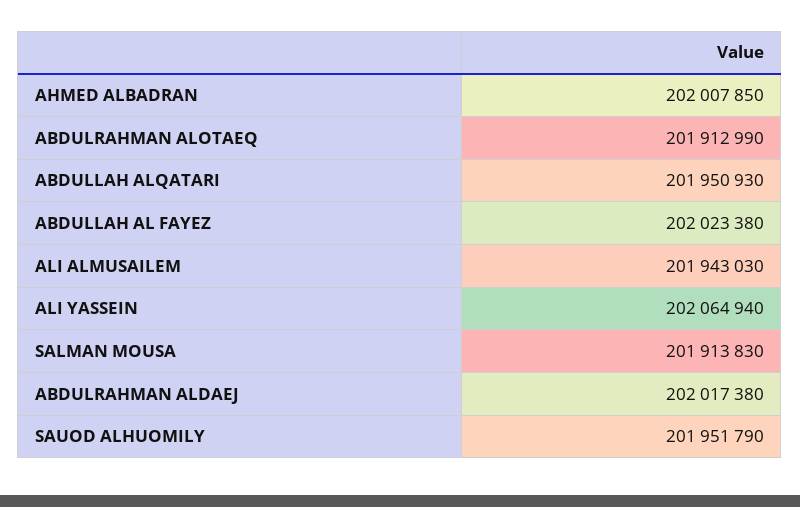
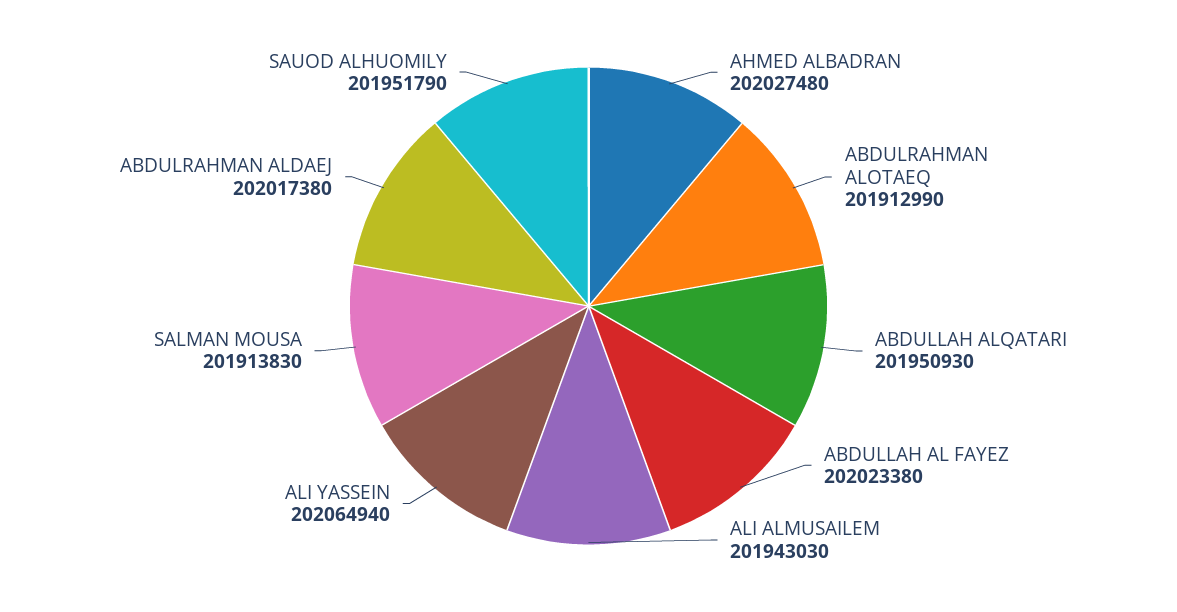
AHMED ALBADRAN: 202007850 -> 202027480

